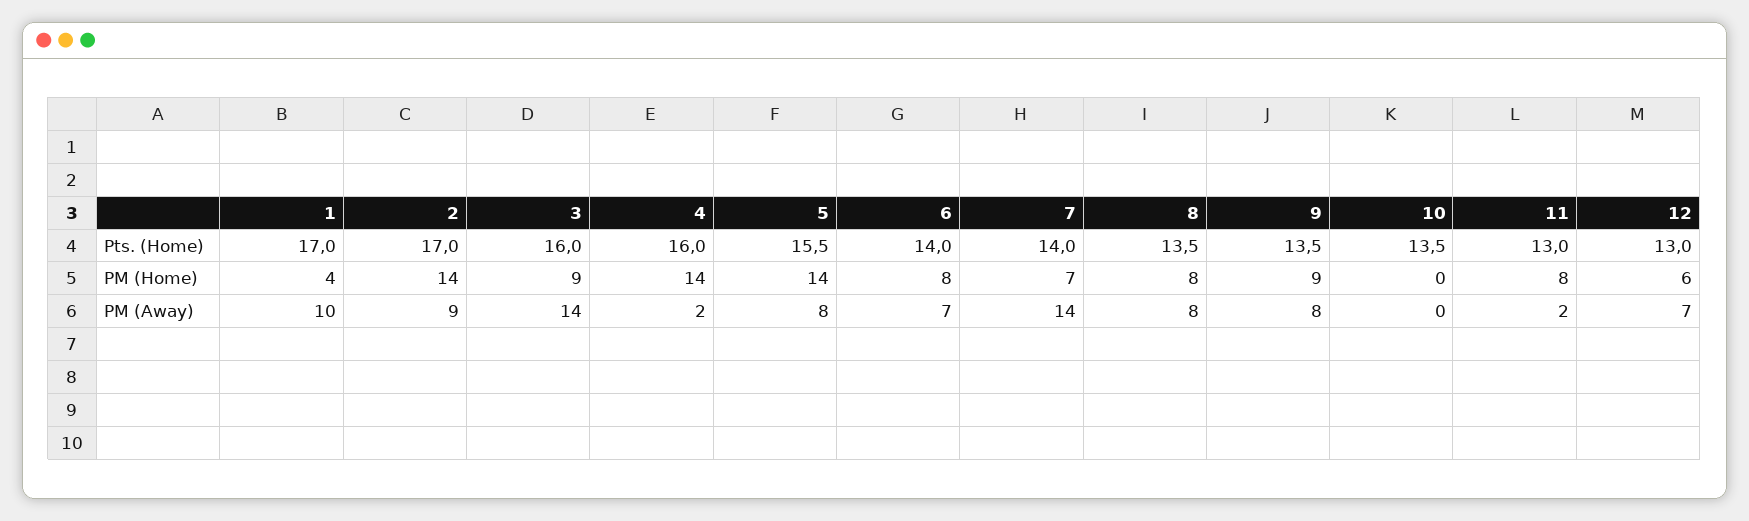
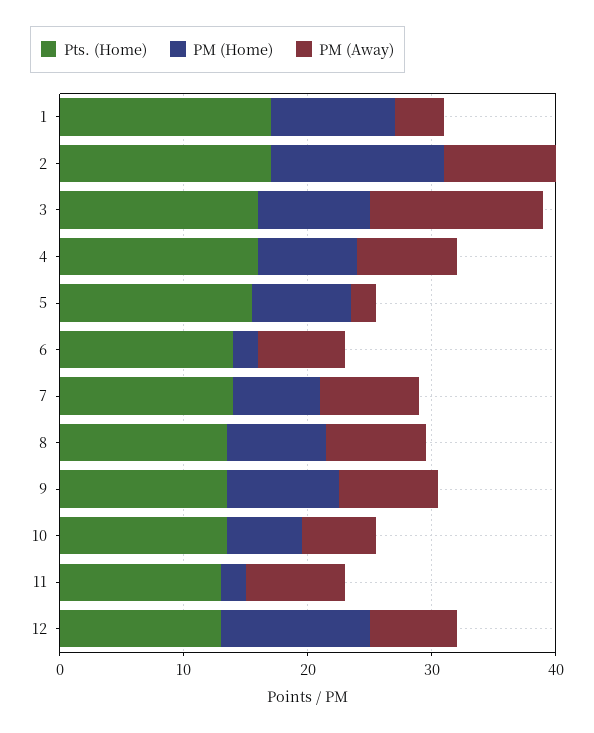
PM (Home), 1: 4 -> 10
PM (Home), 4: 14 -> 8
PM (Home), 5: 14 -> 8
PM (Home), 6: 8 -> 2
PM (Home), 10: 0 -> 6
PM (Home), 11: 8 -> 2
PM (Home), 12: 6 -> 12
PM (Away), 1: 10 -> 4
PM (Away), 4: 2 -> 8
PM (Away), 5: 8 -> 2
PM (Away), 7: 14 -> 8
PM (Away), 10: 0 -> 6
PM (Away), 11: 2 -> 8

